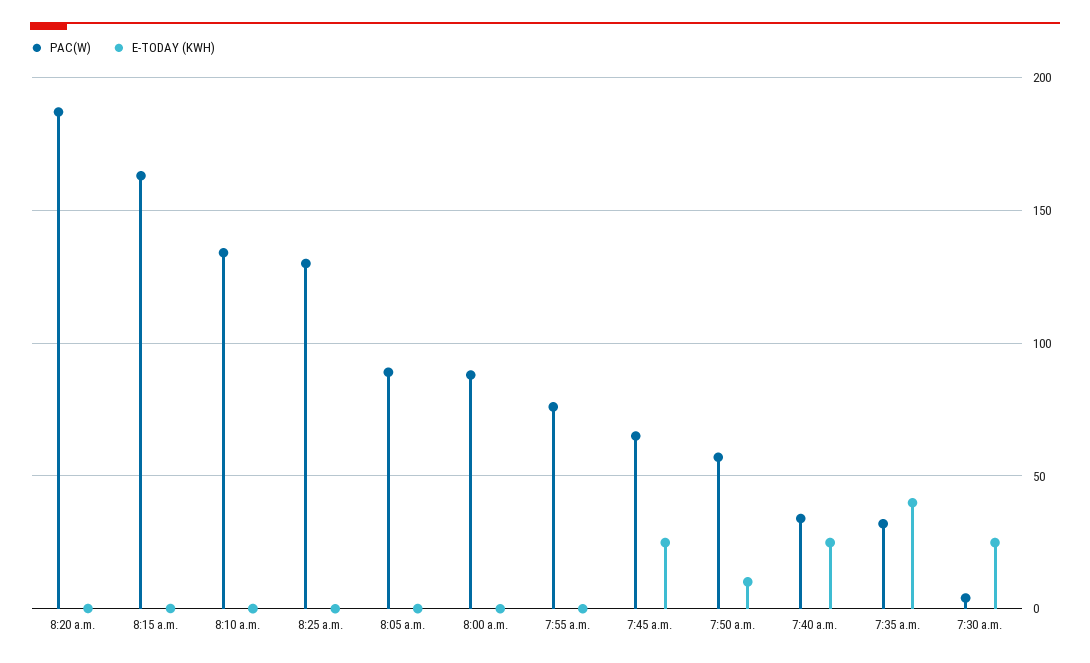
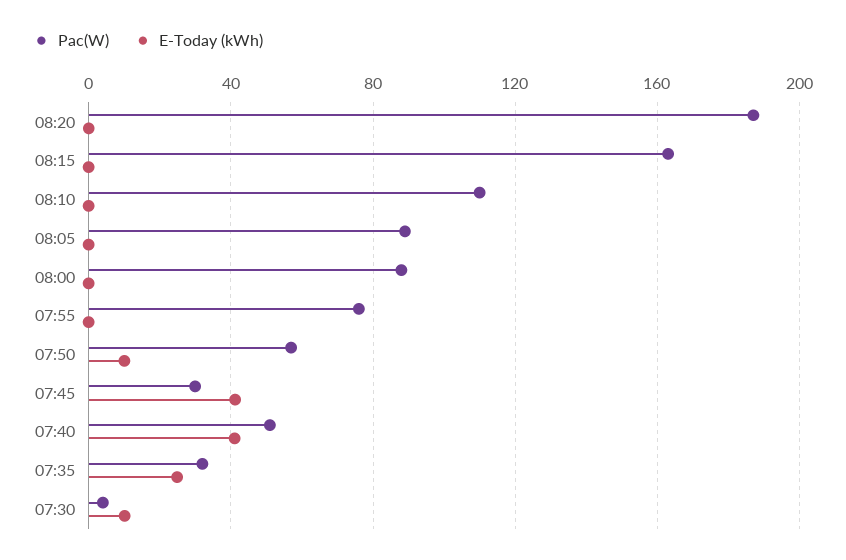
PAC(W), 8:10 a.m.: 135 -> 110
PAC(W), 8:25 a.m.: 130 -> none
E-TODAY (KWH), 8:25 a.m.: 0 -> none
PAC(W), 7:45 a.m.: 65 -> 30
E-TODAY (KWH), 7:45 a.m.: 25 -> 40
PAC(W), 7:40 a.m.: 35 -> 50
E-TODAY (KWH), 7:40 a.m.: 25 -> 40
E-TODAY (KWH), 7:35 a.m.: 40 -> 25
E-TODAY (KWH), 7:30 a.m.: 25 -> 10

